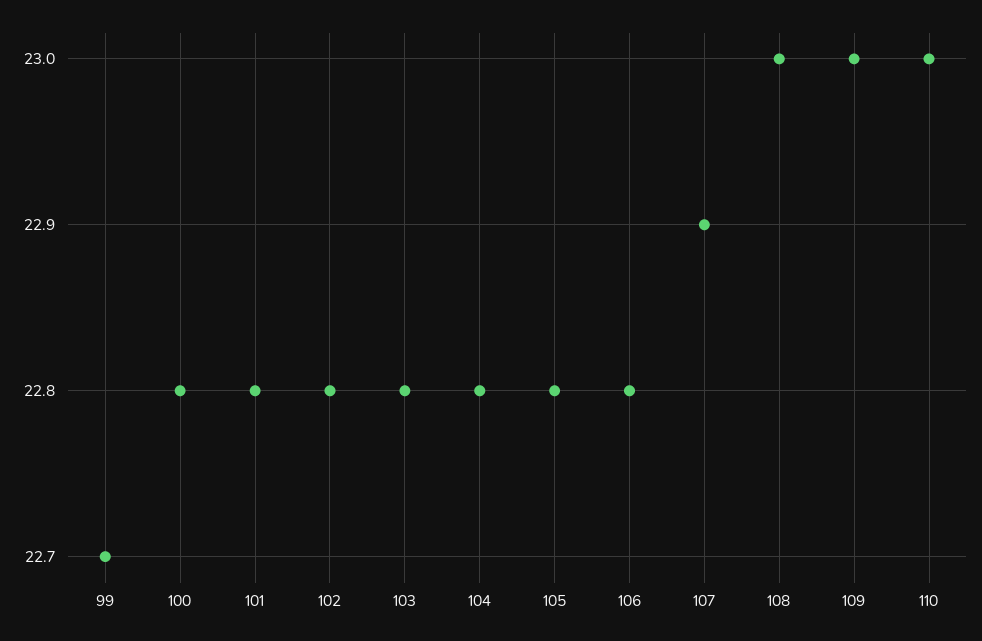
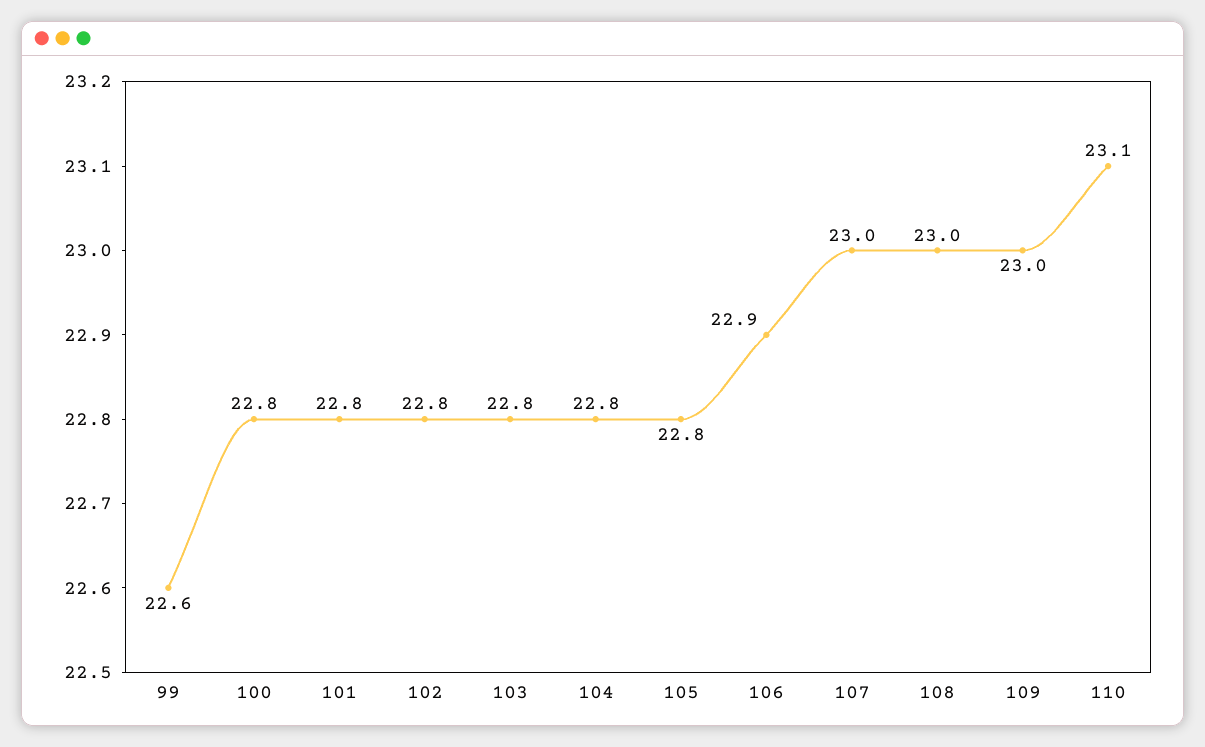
99: 22.7 -> 22.6
106: 22.8 -> 22.9
107: 22.9 -> 23
110: 23 -> 23.1

